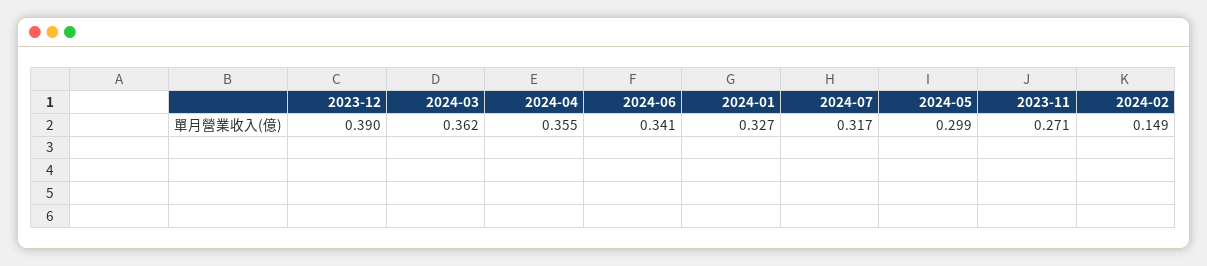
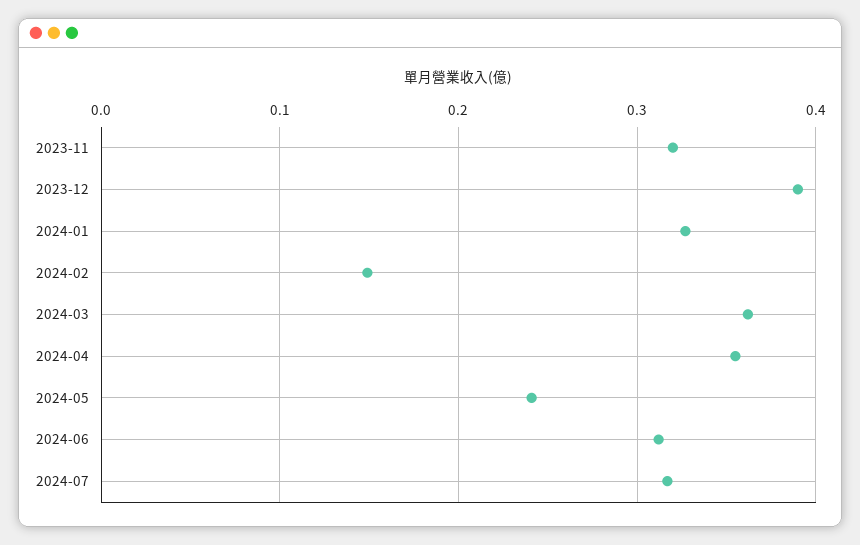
2024-06: 0.341 -> 0.31
2024-05: 0.299 -> 0.24
2023-11: 0.271 -> 0.32

